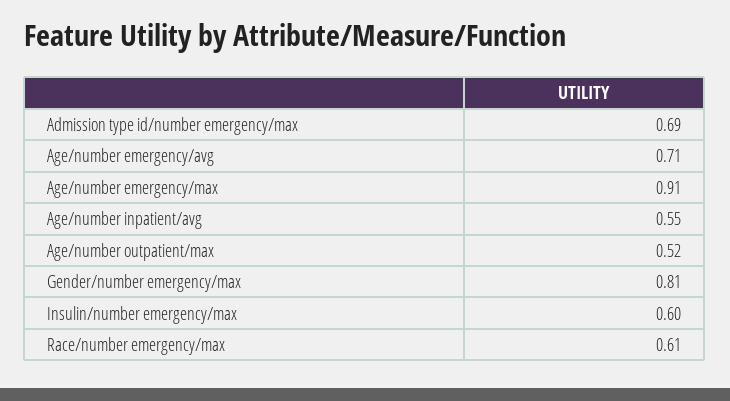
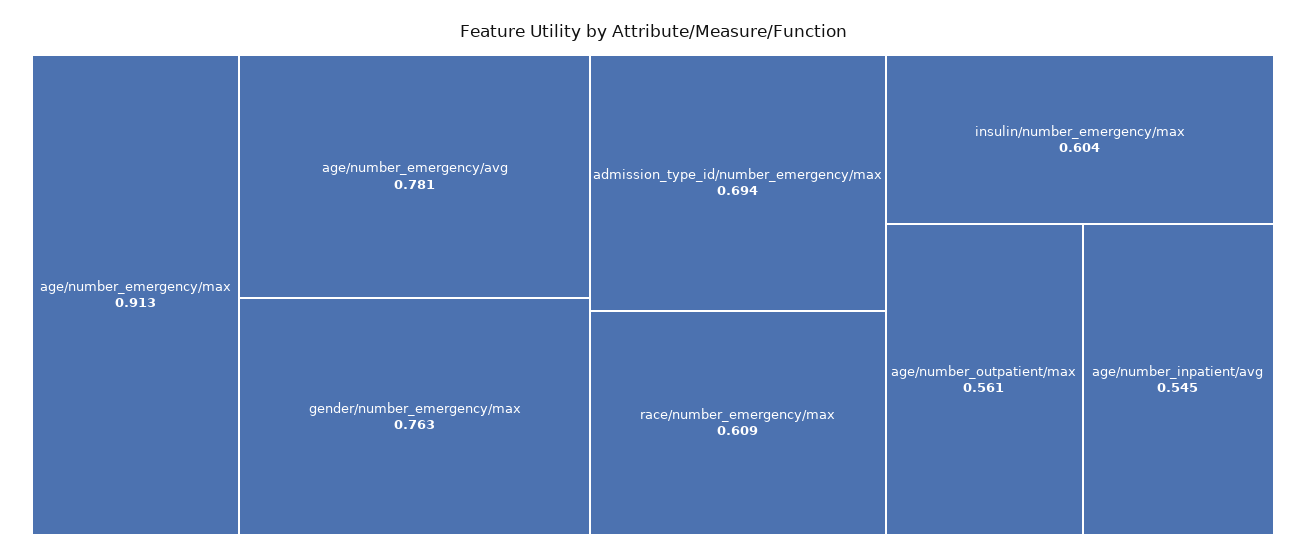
Age/number emergency/avg: 0.71 -> 0.781
Age/number outpatient/max: 0.52 -> 0.561
Gender/number emergency/max: 0.81 -> 0.763

